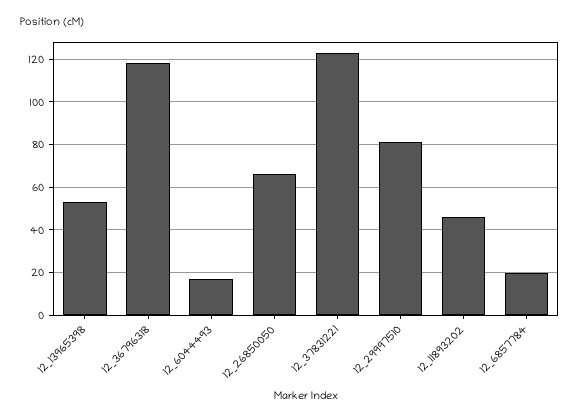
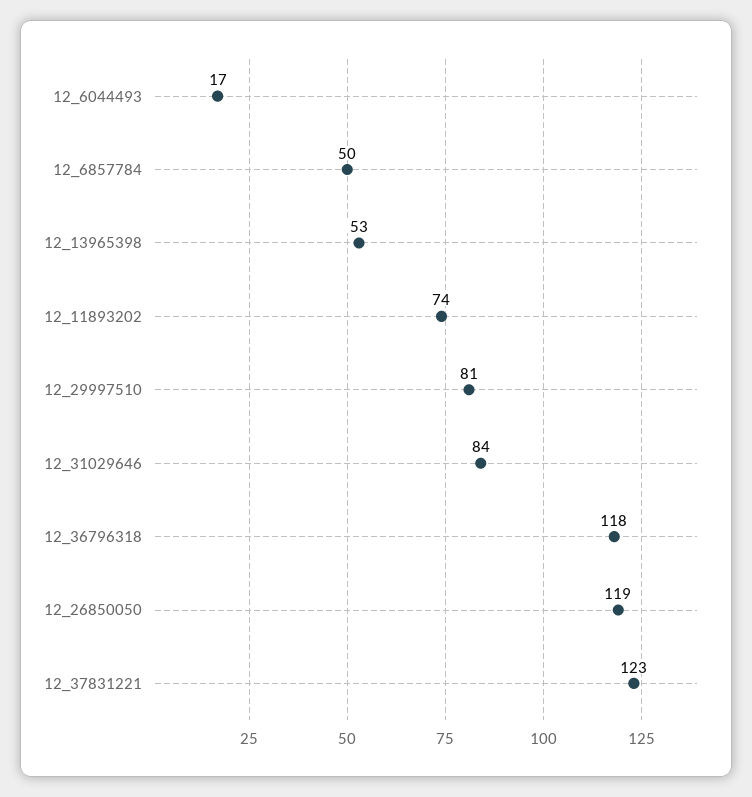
12_26850050: 65 -> 119
12_11893202: 45 -> 74
12_6857784: 20 -> 50
12_31029646: none -> 84

